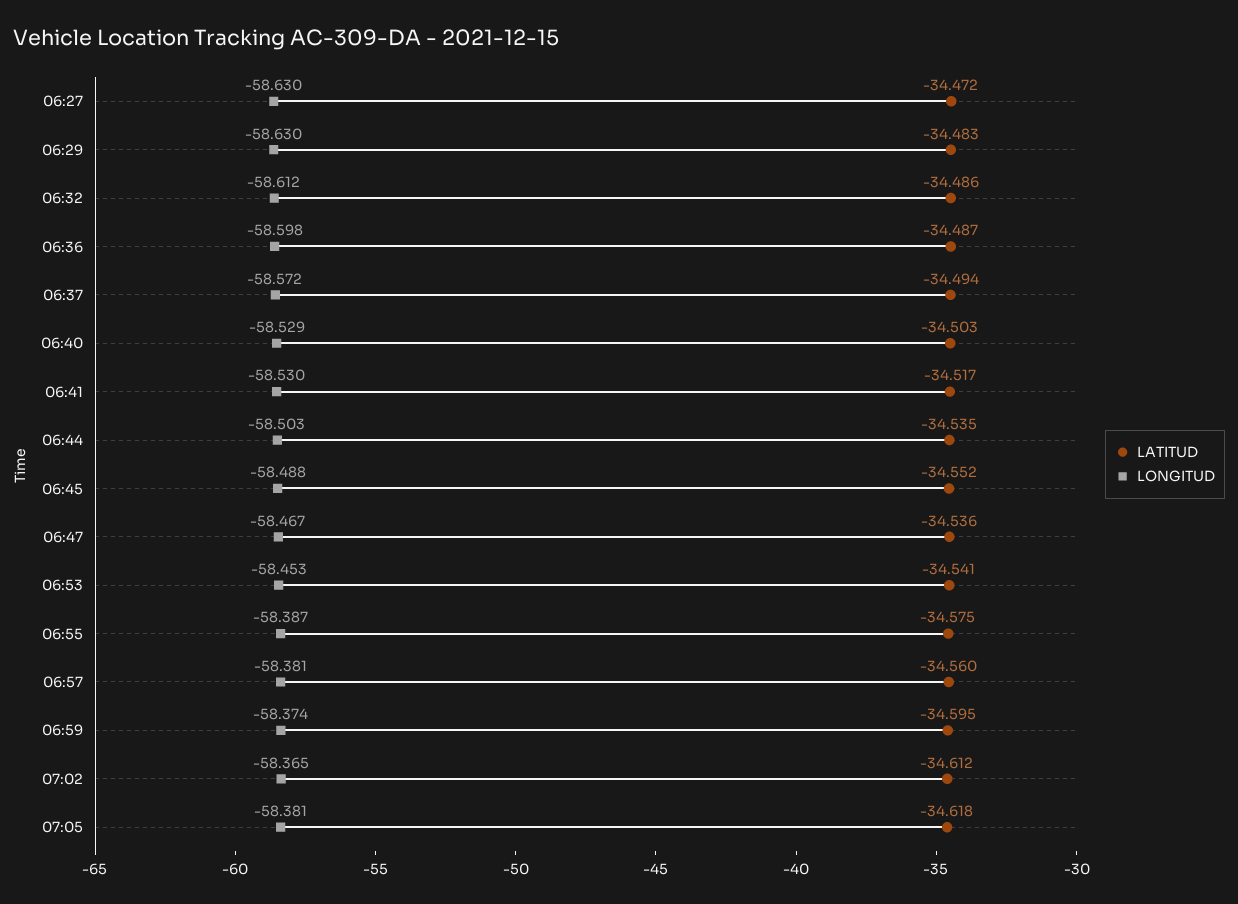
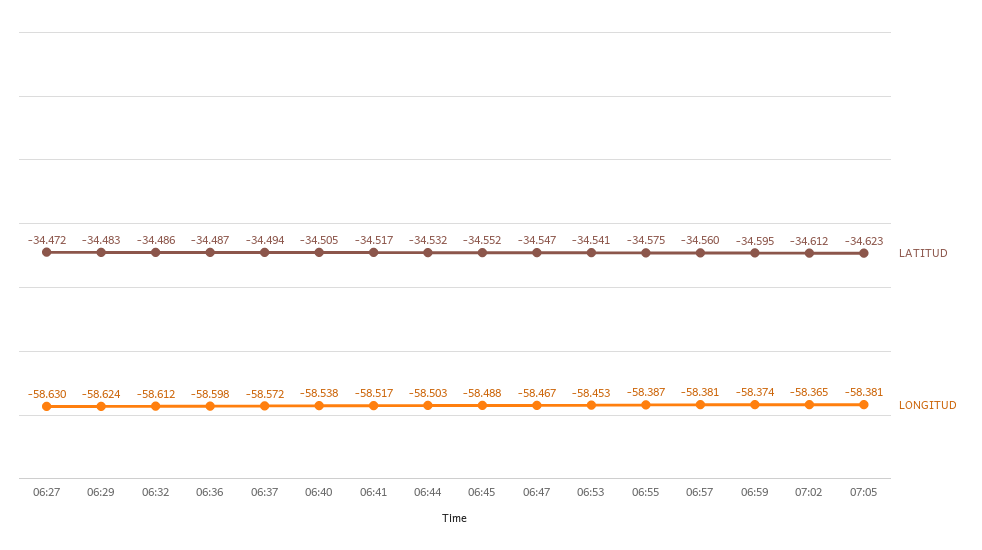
LONGITUD, 06:29: -58.63 -> -58.624
LATITUD, 06:40: -34.503 -> -34.505
LONGITUD, 06:40: -58.529 -> -58.538
LONGITUD, 06:41: -58.53 -> -58.517
LATITUD, 06:44: -34.535 -> -34.532
LATITUD, 06:47: -34.536 -> -34.547
LATITUD, 07:05: -34.618 -> -34.623

